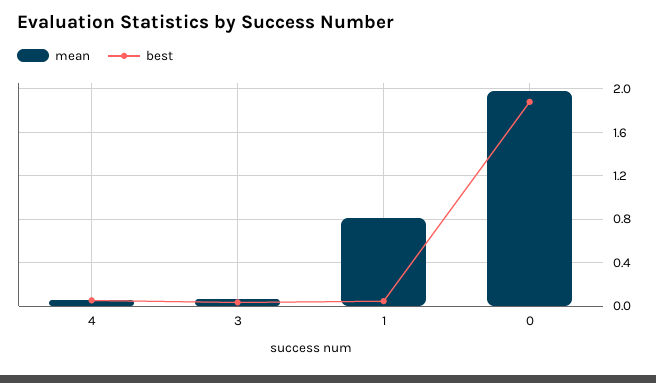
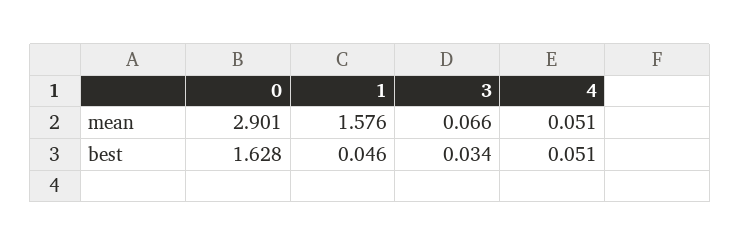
mean, 1: 0.8 -> 1.576
mean, 0: 2 -> 2.901
best, 0: 1.9 -> 1.628

